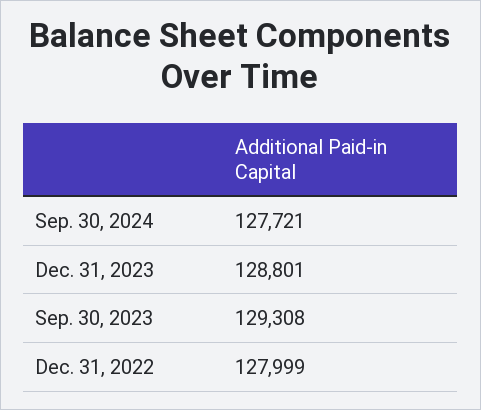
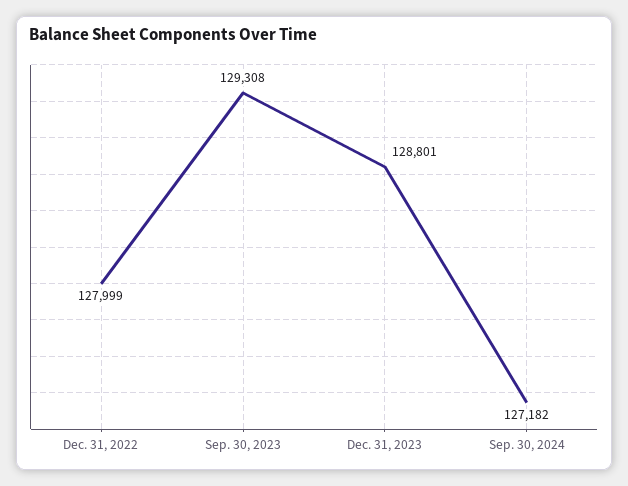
Sep. 30, 2024: 127721 -> 127182

